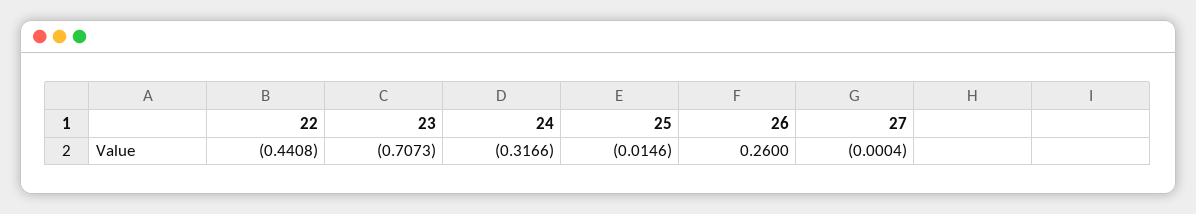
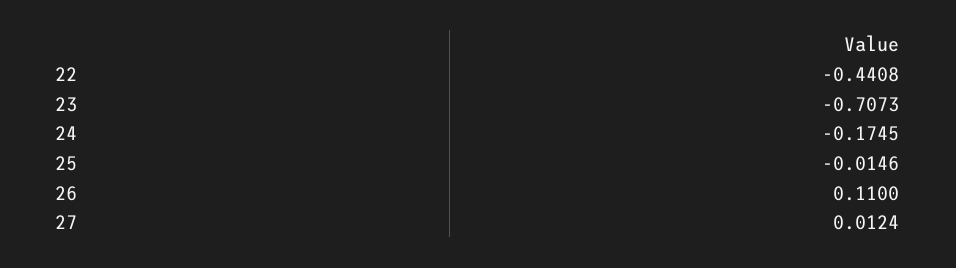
24: -0.3166 -> -0.1745
26: 0.26 -> 0.11
27: -0.0004 -> 0.0124

